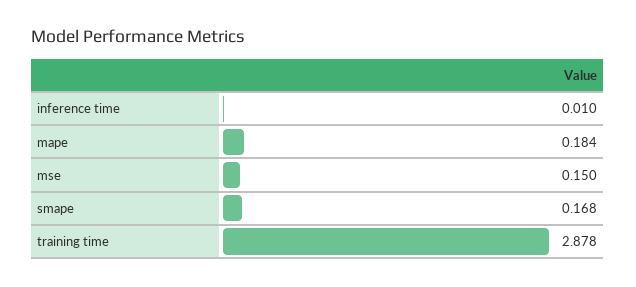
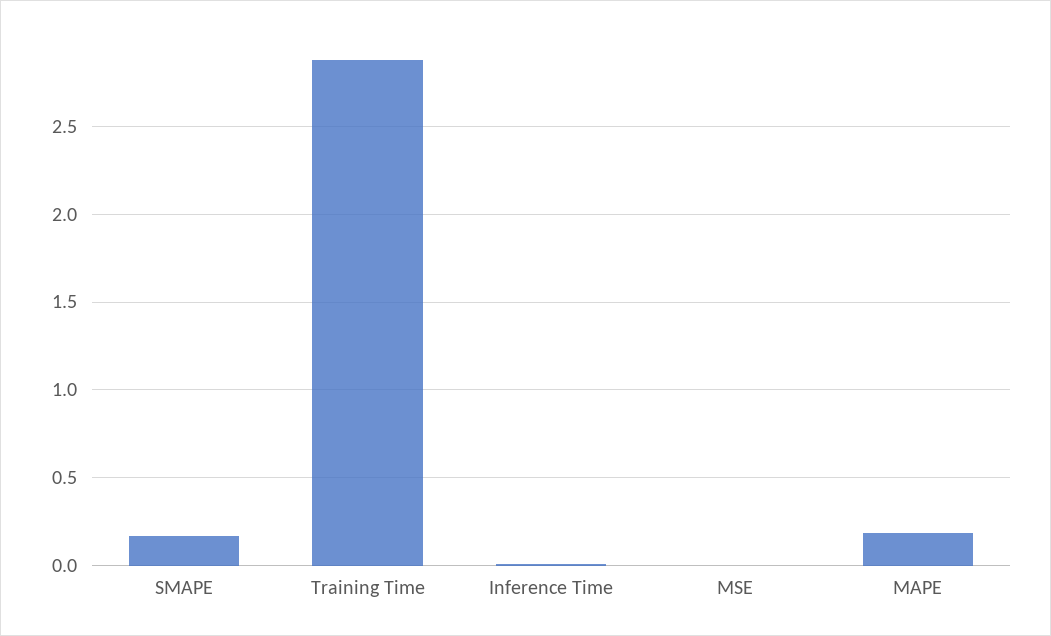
mse: 0.15 -> 0

